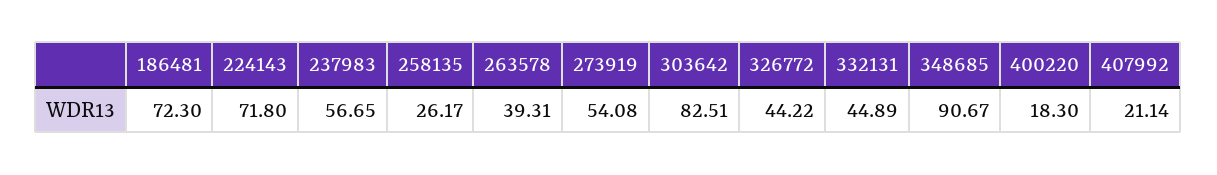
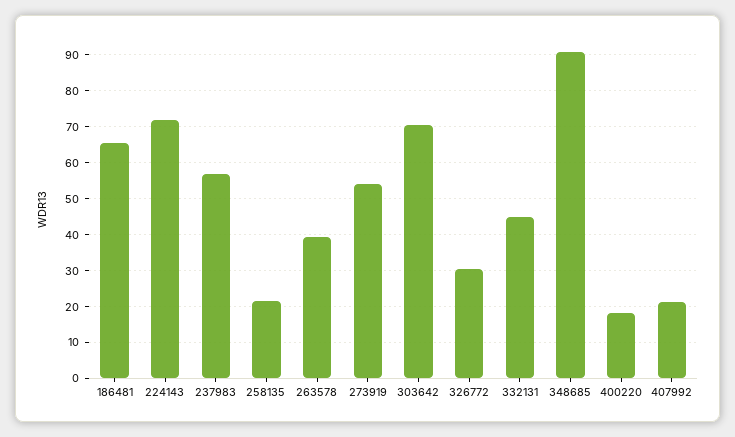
186481: 72.3 -> 66
258135: 26.17 -> 22
303642: 82.51 -> 70
326772: 44.22 -> 30

